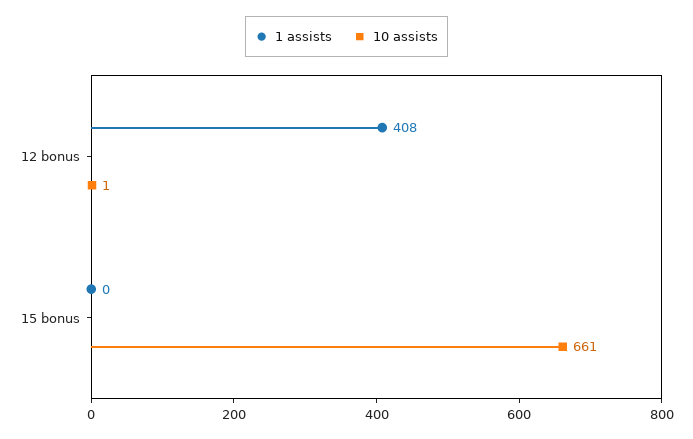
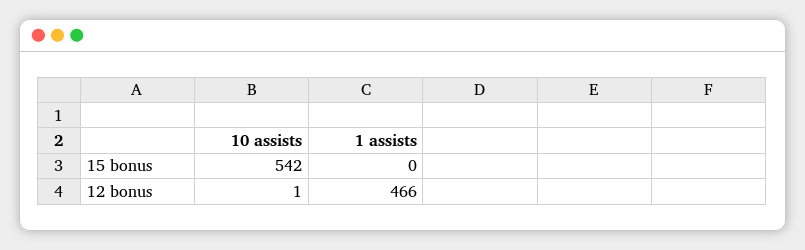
1 assists, 12 bonus: 408 -> 466
10 assists, 15 bonus: 661 -> 542

